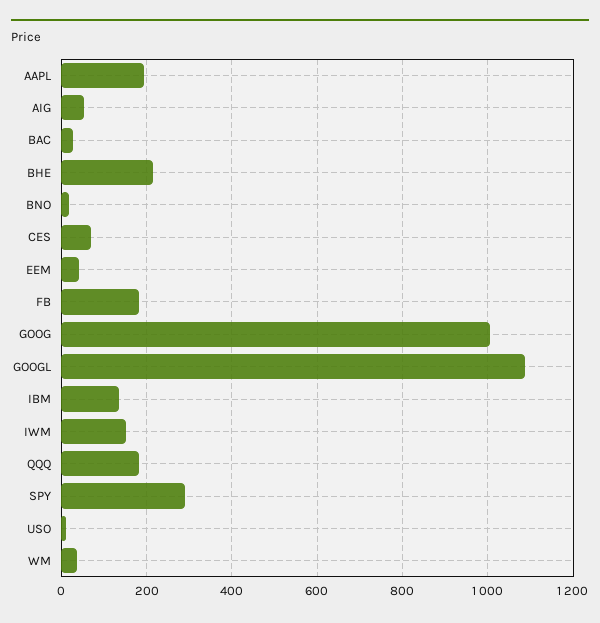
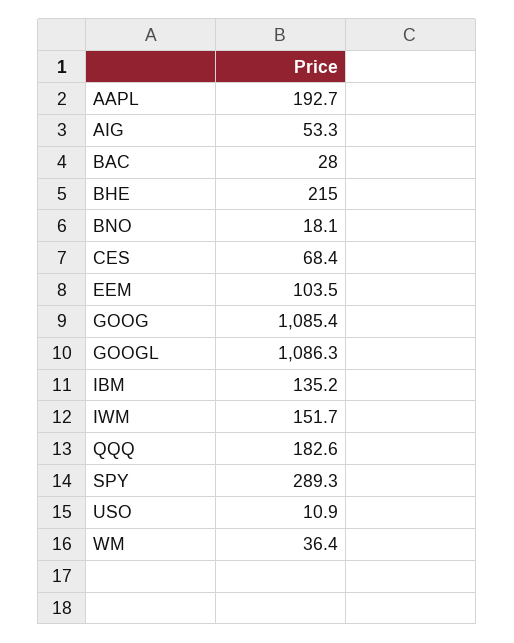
EEM: 40 -> 103.5
FB: 180 -> none
GOOG: 1000 -> 1085.4

